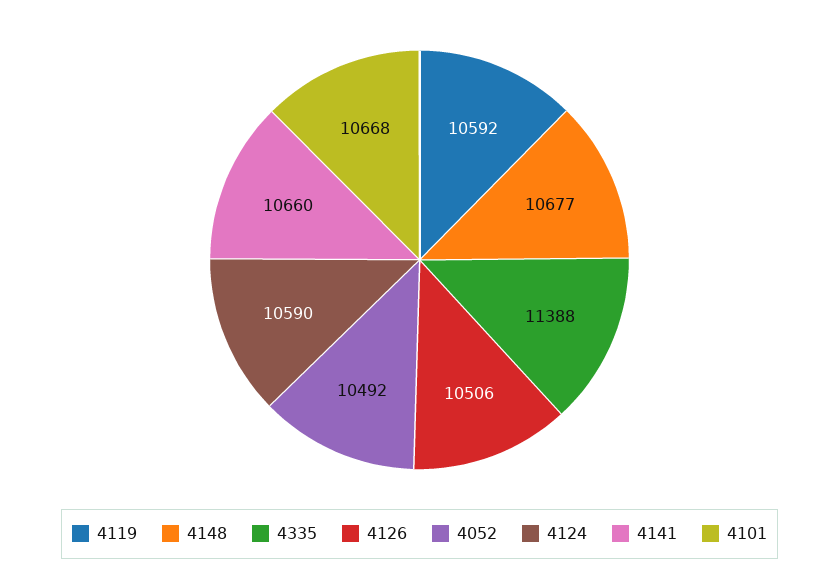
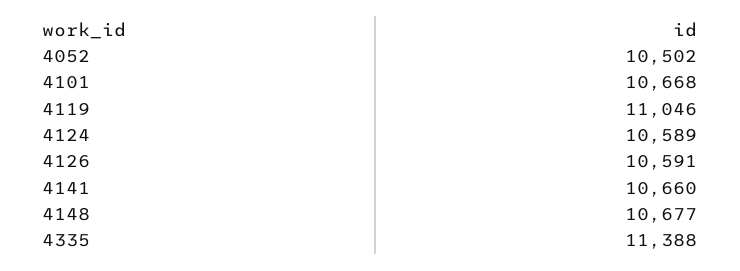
4119: 10592 -> 11046
4126: 10506 -> 10591
4052: 10492 -> 10502
4124: 10590 -> 10589

